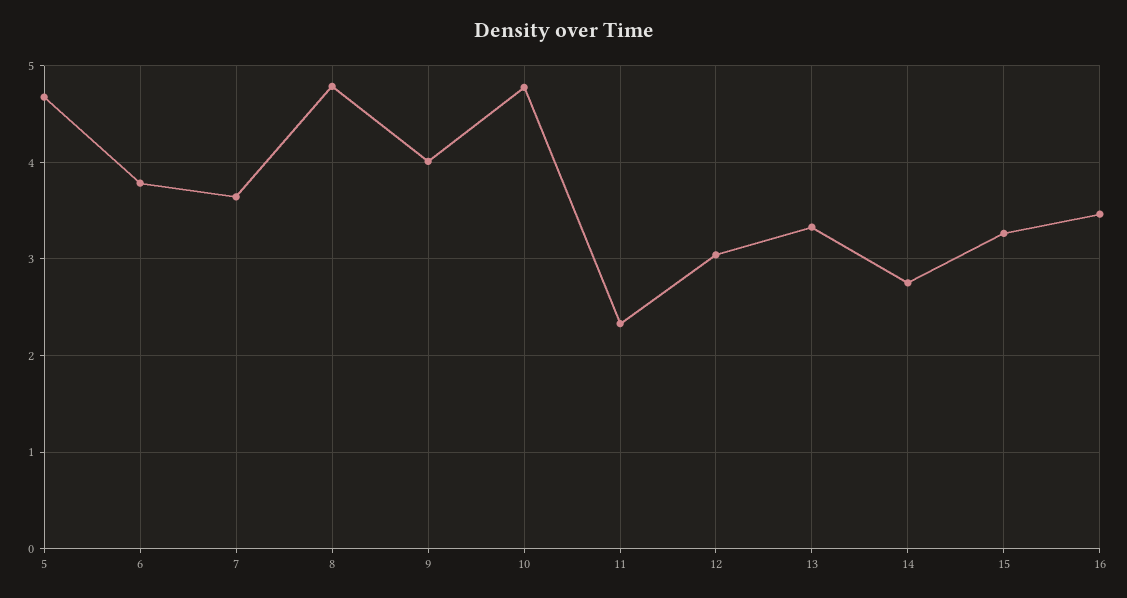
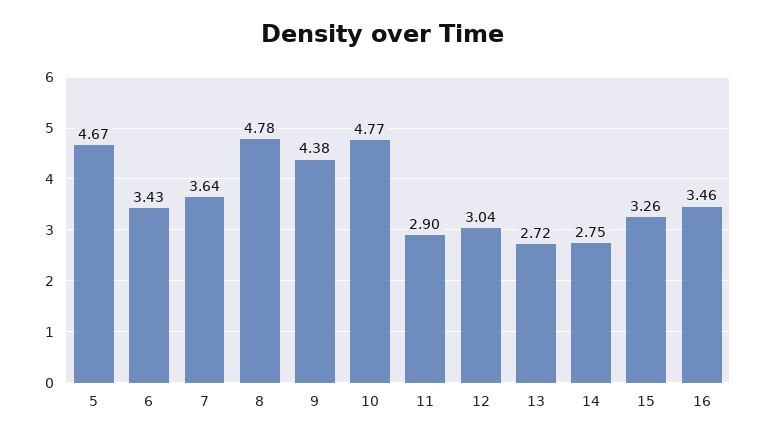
6: 3.8 -> 3.43
9: 4 -> 4.38
11: 2.3 -> 2.9
13: 3.3 -> 2.72

